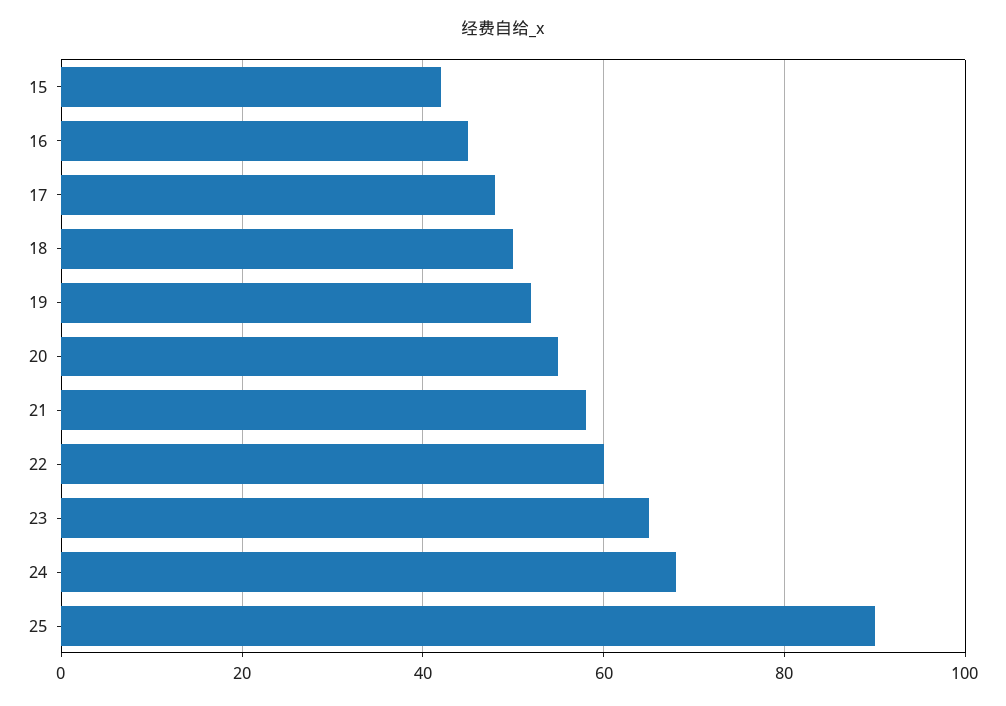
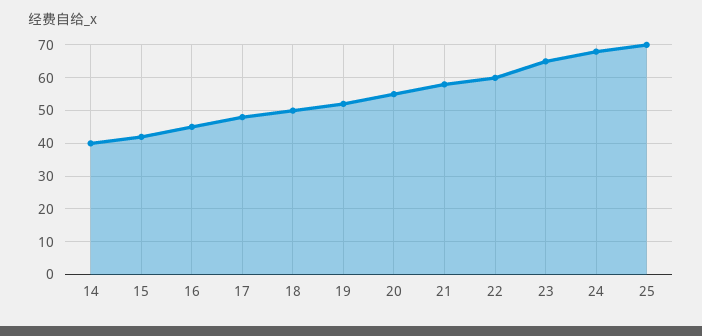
25: 90 -> 70
14: none -> 40

